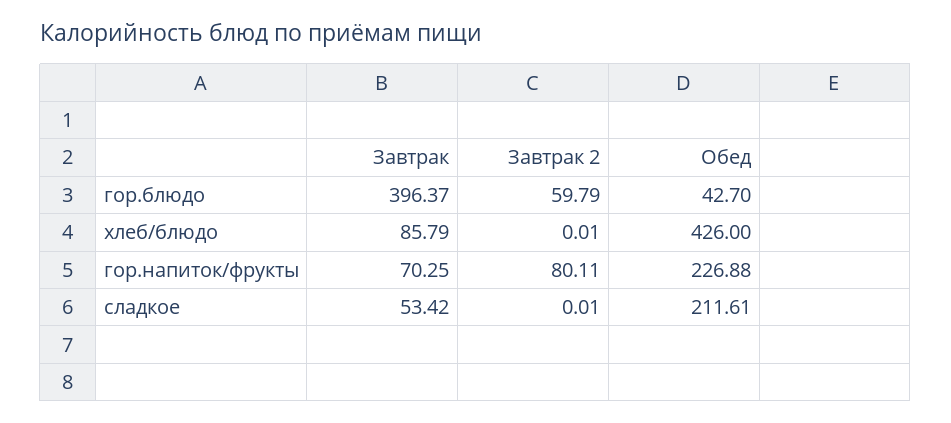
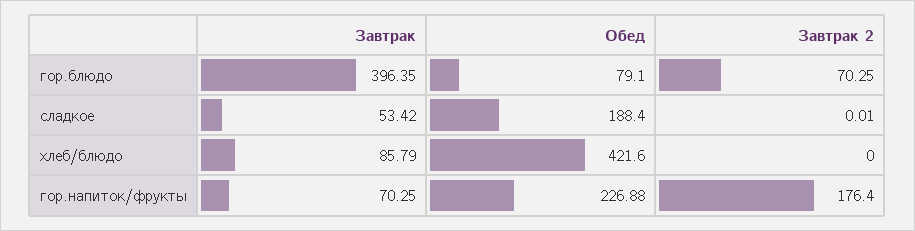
Завтрак, гор.блюдо: 396.37 -> 396.35
Завтрак 2, гор.блюдо: 59.79 -> 70.25
Обед, гор.блюдо: 42.7 -> 79.1
Завтрак 2, хлеб/блюдо: 0.01 -> 0
Обед, хлеб/блюдо: 426 -> 421.6
Завтрак 2, гор.напиток/фрукты: 80.11 -> 176.4
Обед, сладкое: 211.61 -> 188.4

